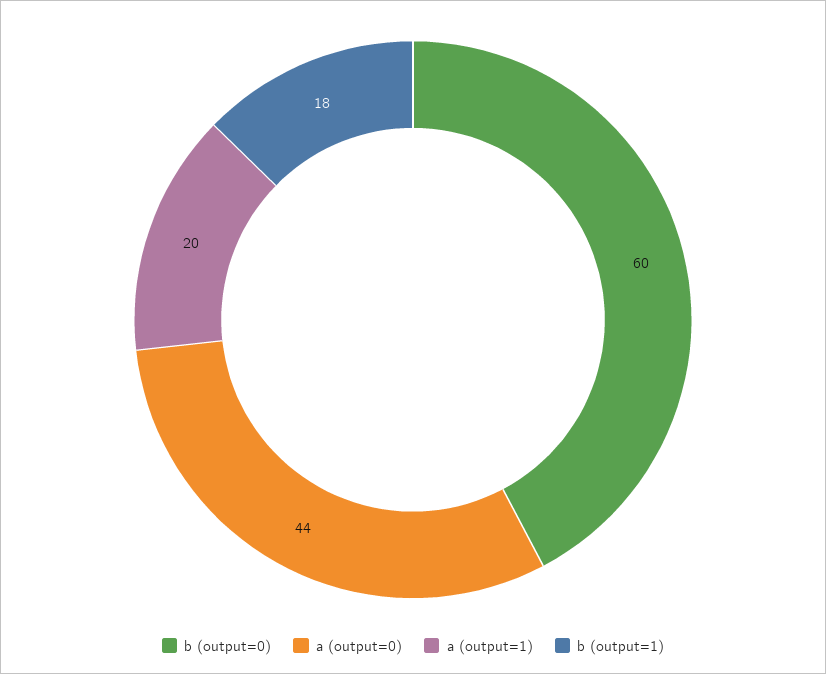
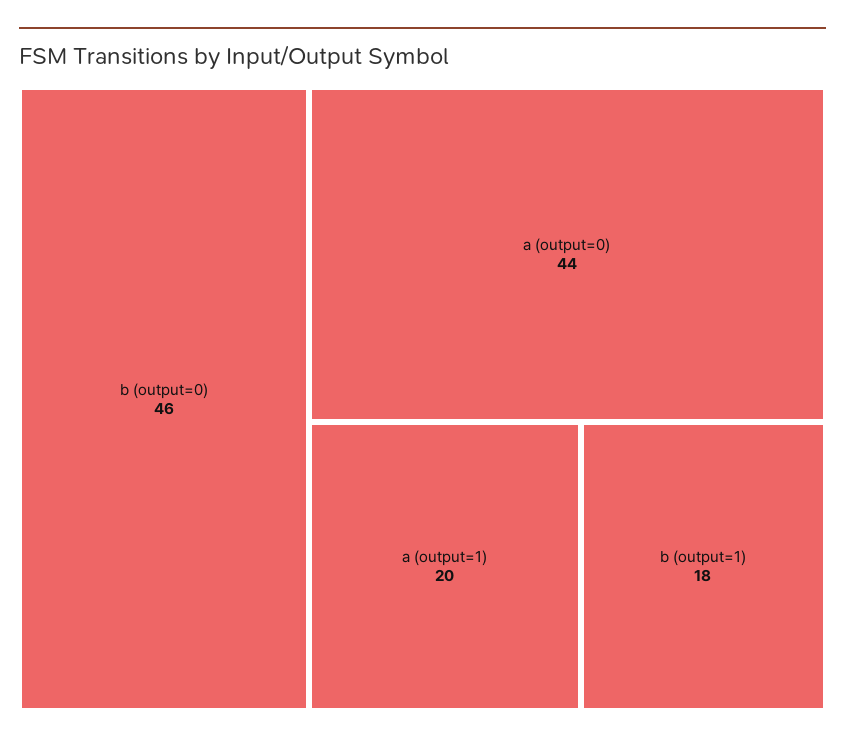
b (output=0): 60 -> 46

